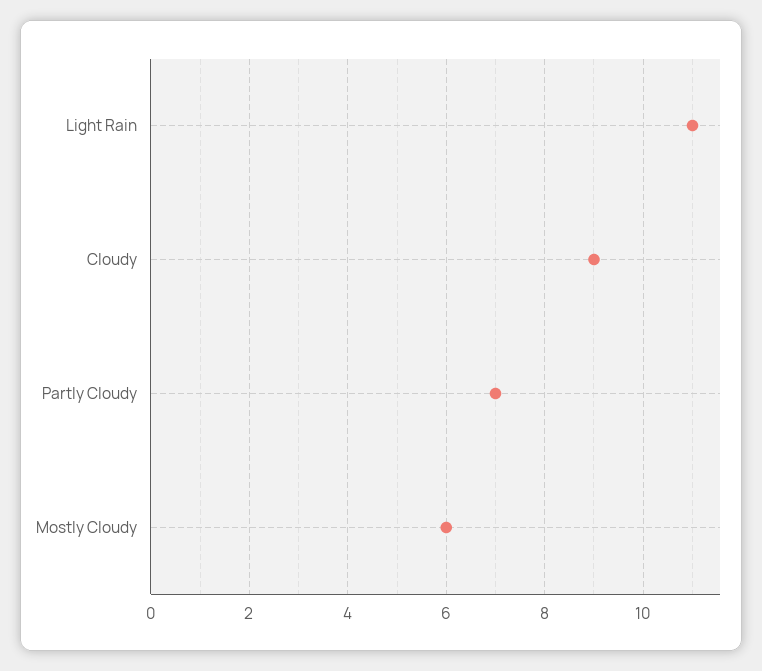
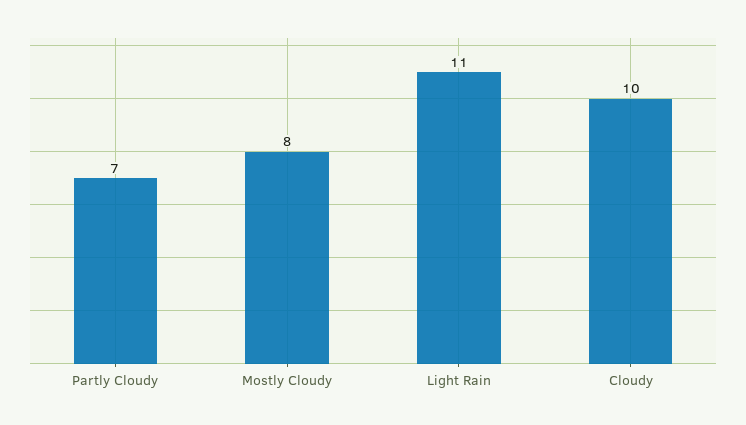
Cloudy: 9 -> 10
Mostly Cloudy: 6 -> 8

